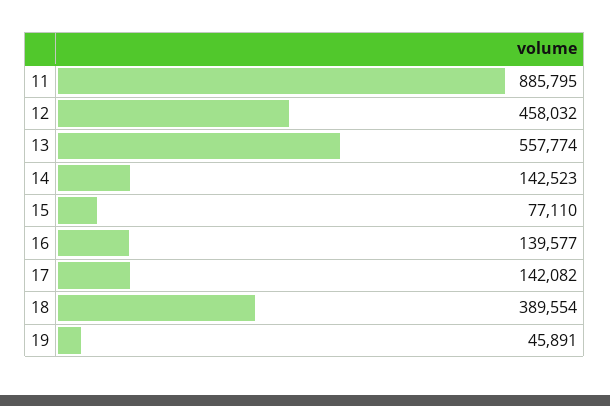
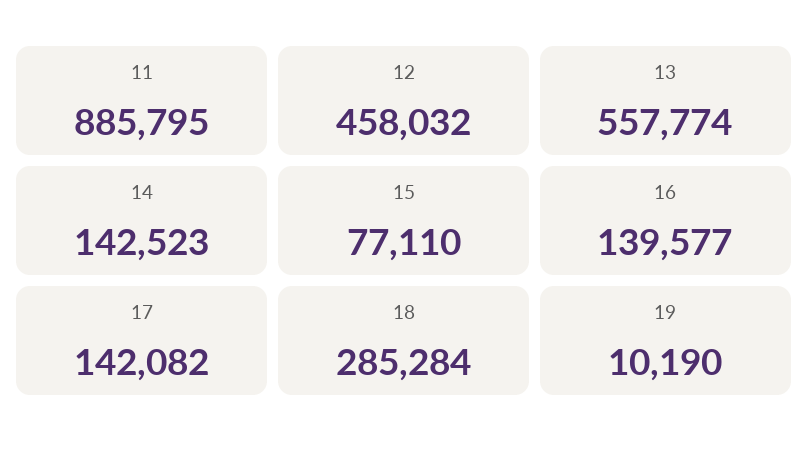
18: 389554 -> 285284
19: 45891 -> 10190

